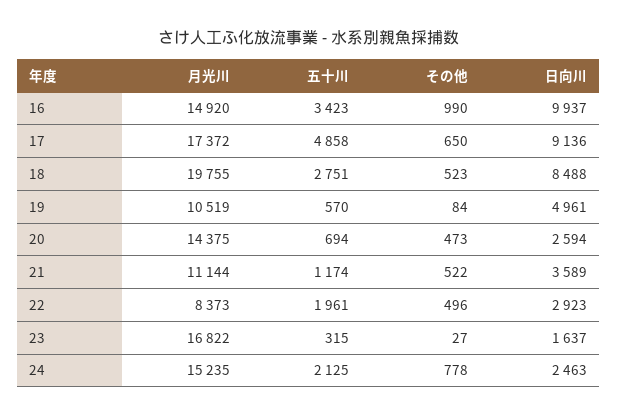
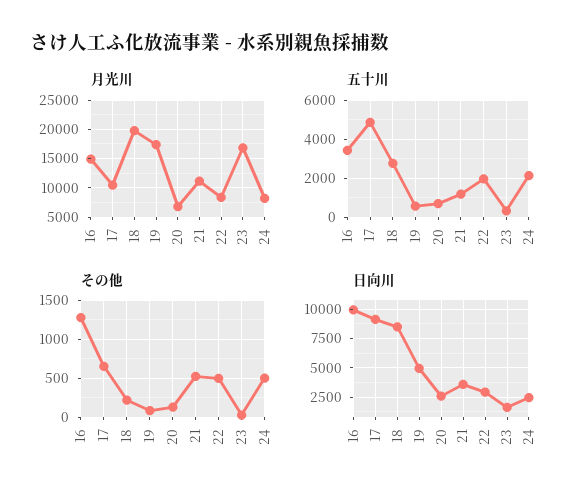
その他, 16: 990 -> 1300
月光川, 17: 17372 -> 10000
その他, 18: 523 -> 200
月光川, 19: 10519 -> 17500
月光川, 20: 14375 -> 7500
その他, 20: 473 -> 100
月光川, 24: 15235 -> 7500
その他, 24: 778 -> 500

